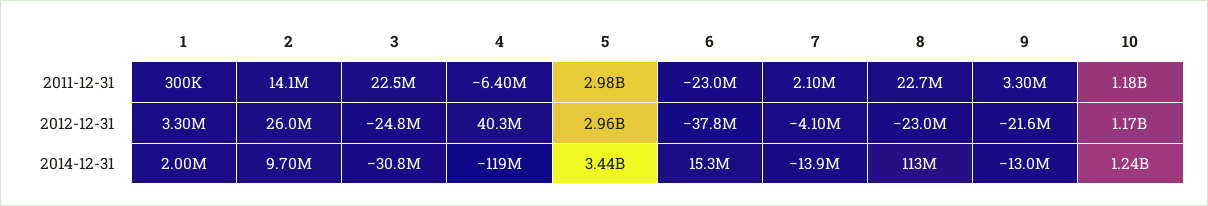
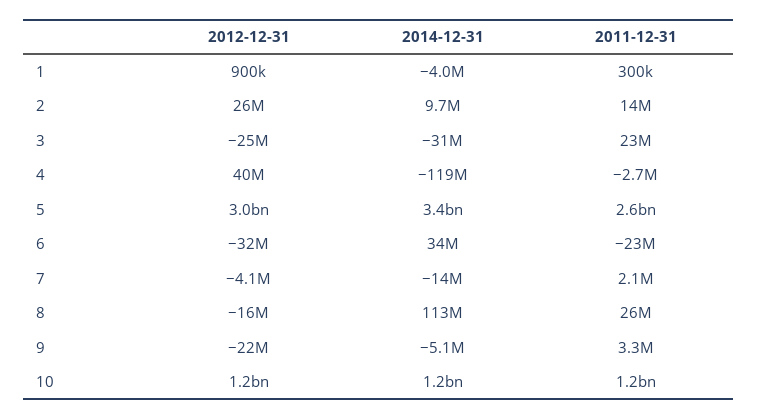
4, 2011-12-31: -6400000 -> -2700000
5, 2011-12-31: 2980000000 -> 2600000000
8, 2011-12-31: 22700000 -> 26000000
1, 2012-12-31: 3300000 -> 900000
6, 2012-12-31: -37800000 -> -32000000
8, 2012-12-31: -23000000 -> -16000000
1, 2014-12-31: 2000000 -> -4000000
6, 2014-12-31: 15300000 -> 34000000
9, 2014-12-31: -13000000 -> -5100000

